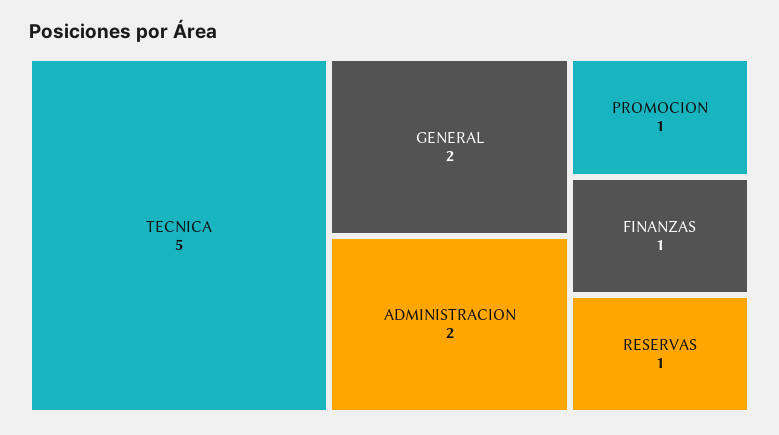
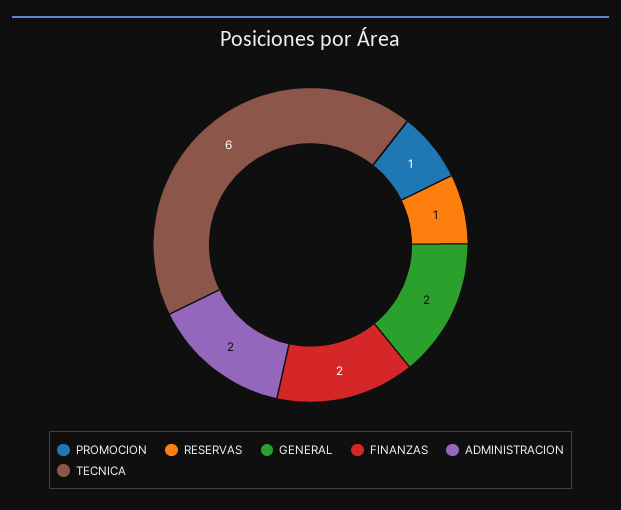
TECNICA: 5 -> 6
FINANZAS: 1 -> 2

